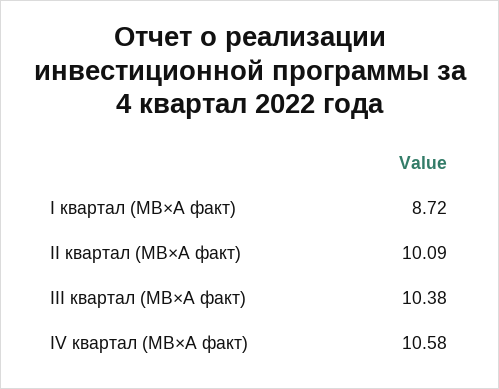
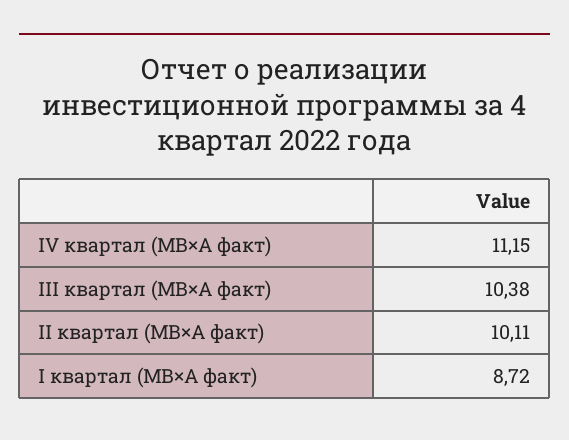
II квартал (МВ×А факт): 10.09 -> 10.11
IV квартал (МВ×А факт): 10.58 -> 11.15

